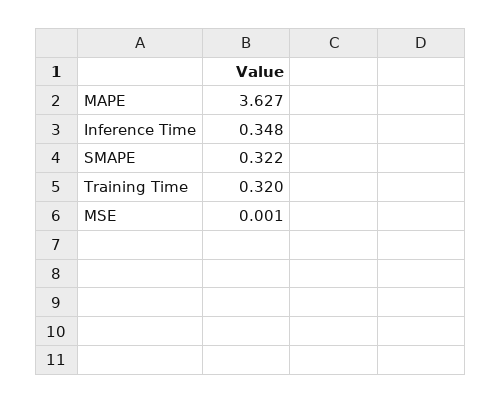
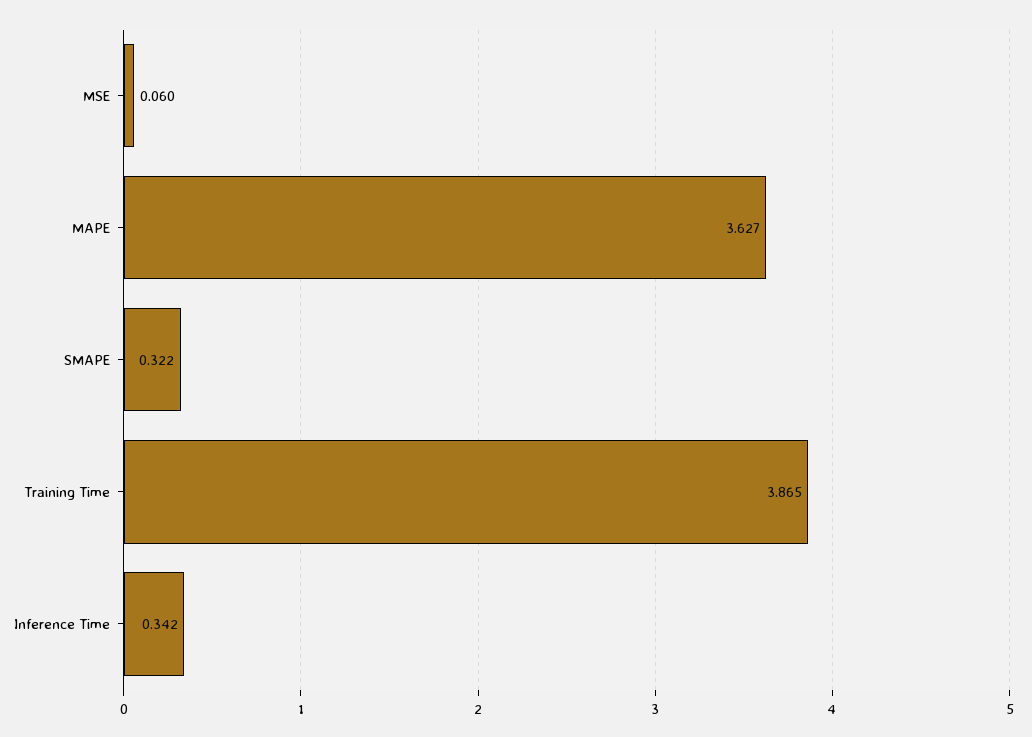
Inference Time: 0.348 -> 0.342
Training Time: 0.32 -> 3.865
MSE: 0.001 -> 0.06

